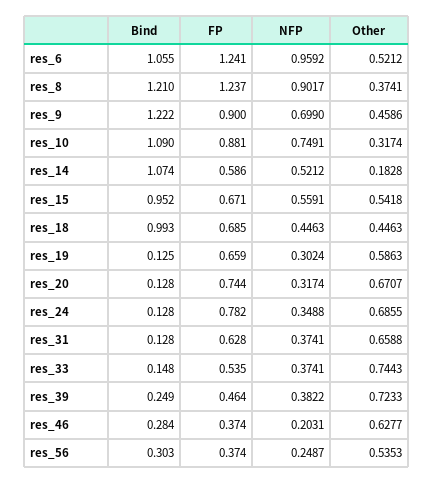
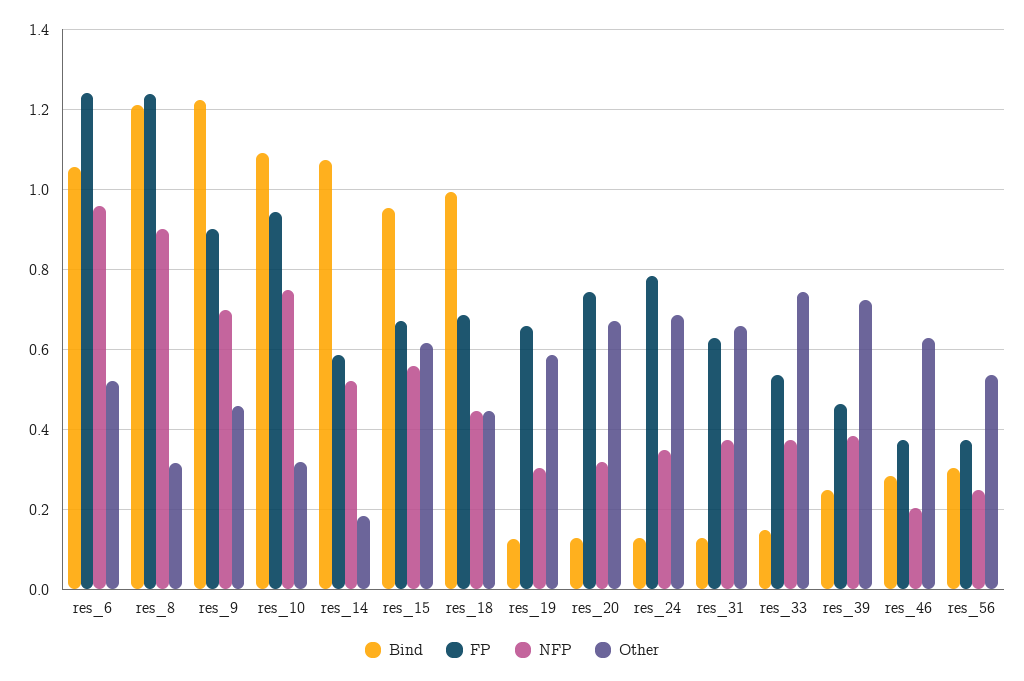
Other, res_8: 0.3741 -> 0.32
FP, res_10: 0.881 -> 0.94
Other, res_15: 0.5418 -> 0.62

